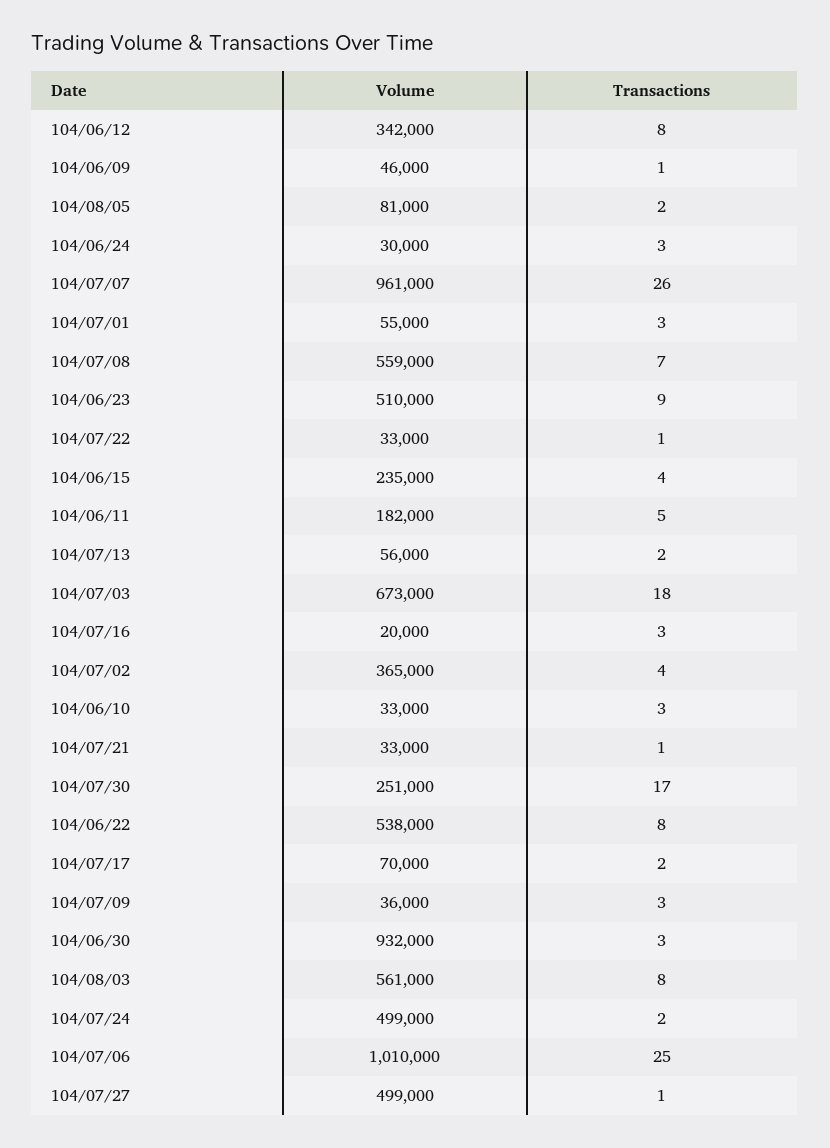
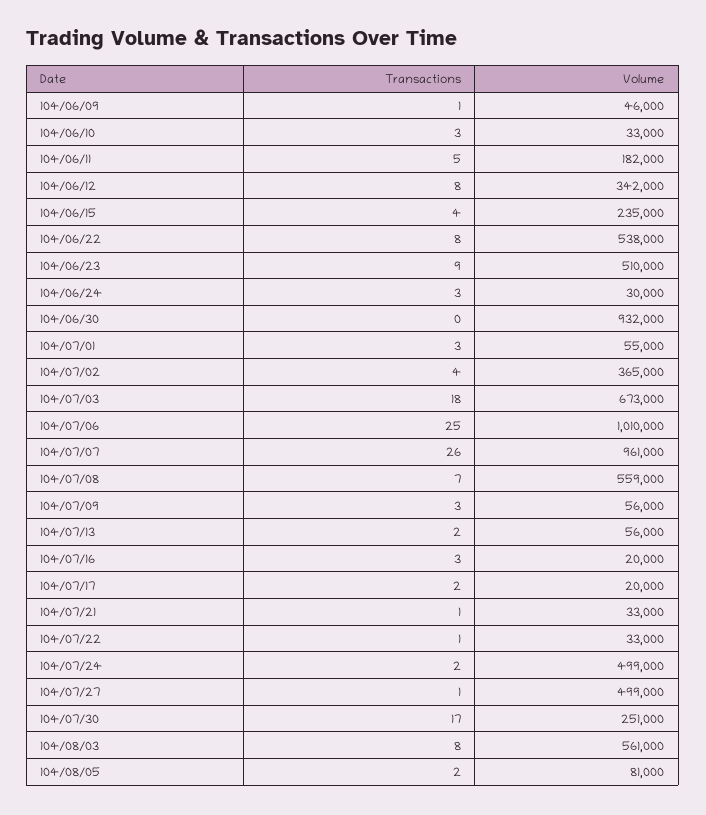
Volume, 104/07/17: 70000 -> 20000
Volume, 104/07/09: 36000 -> 56000
Transactions, 104/06/30: 3 -> 0

